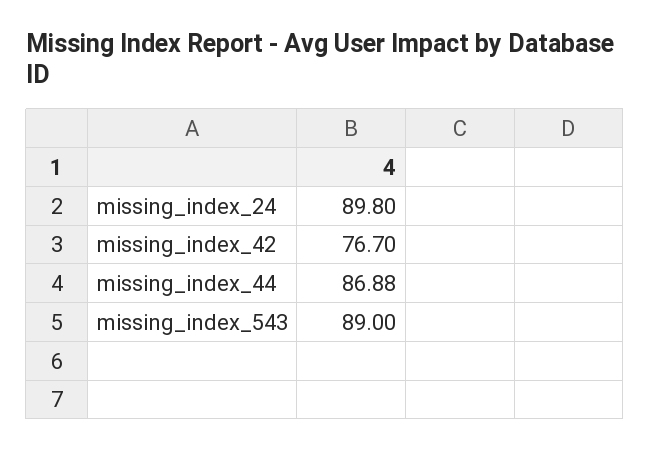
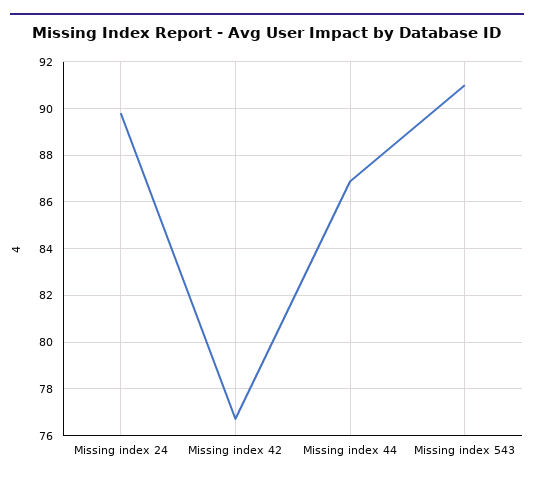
missing_index_543: 89 -> 91

